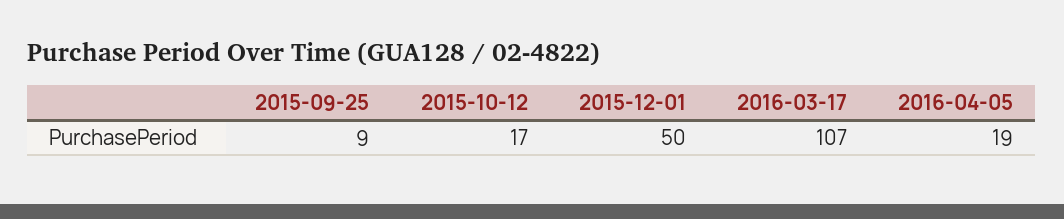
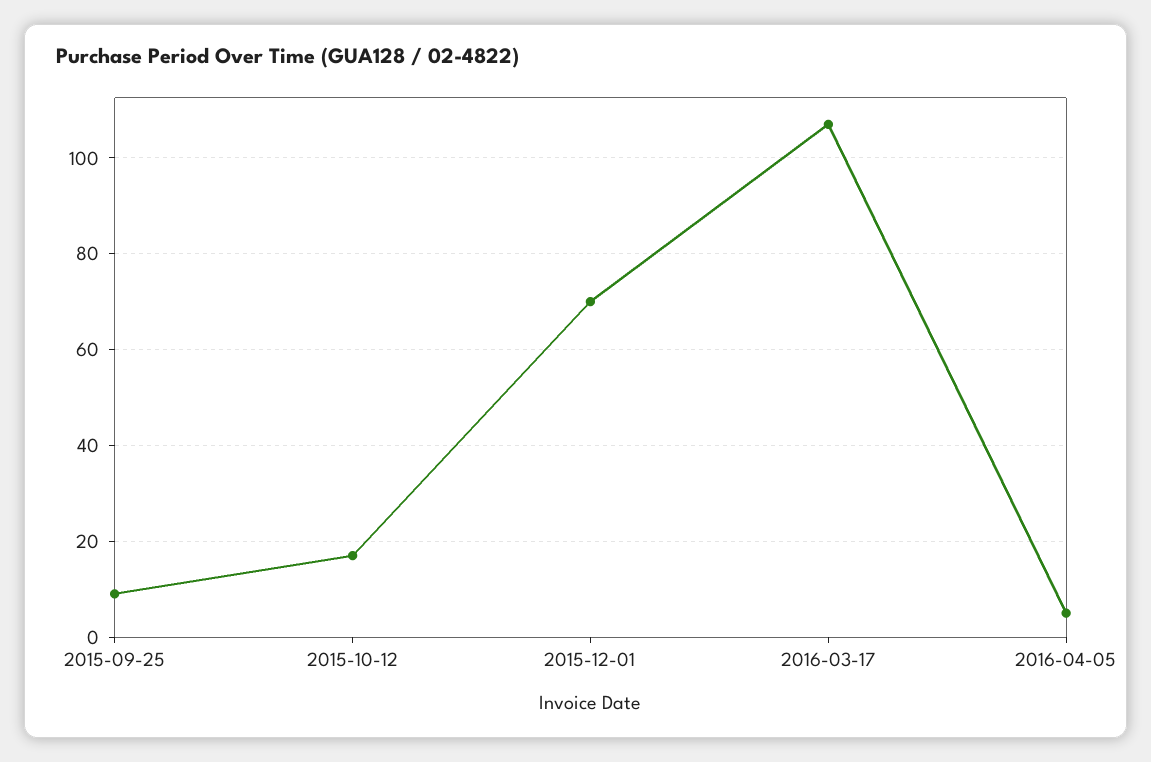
2015-12-01: 50 -> 70
2016-04-05: 19 -> 5

